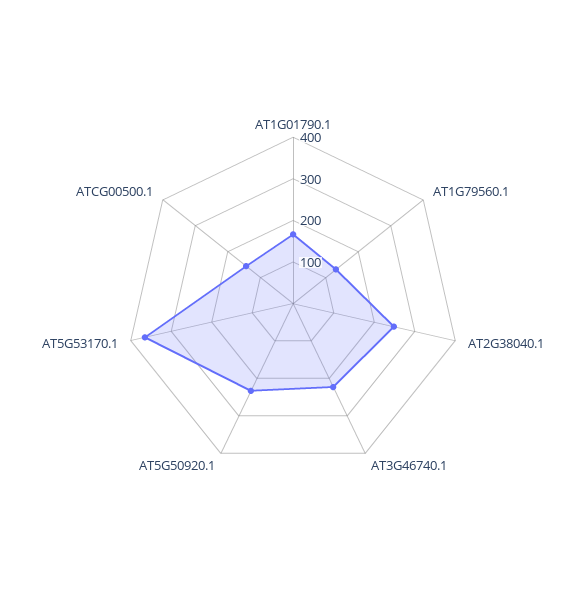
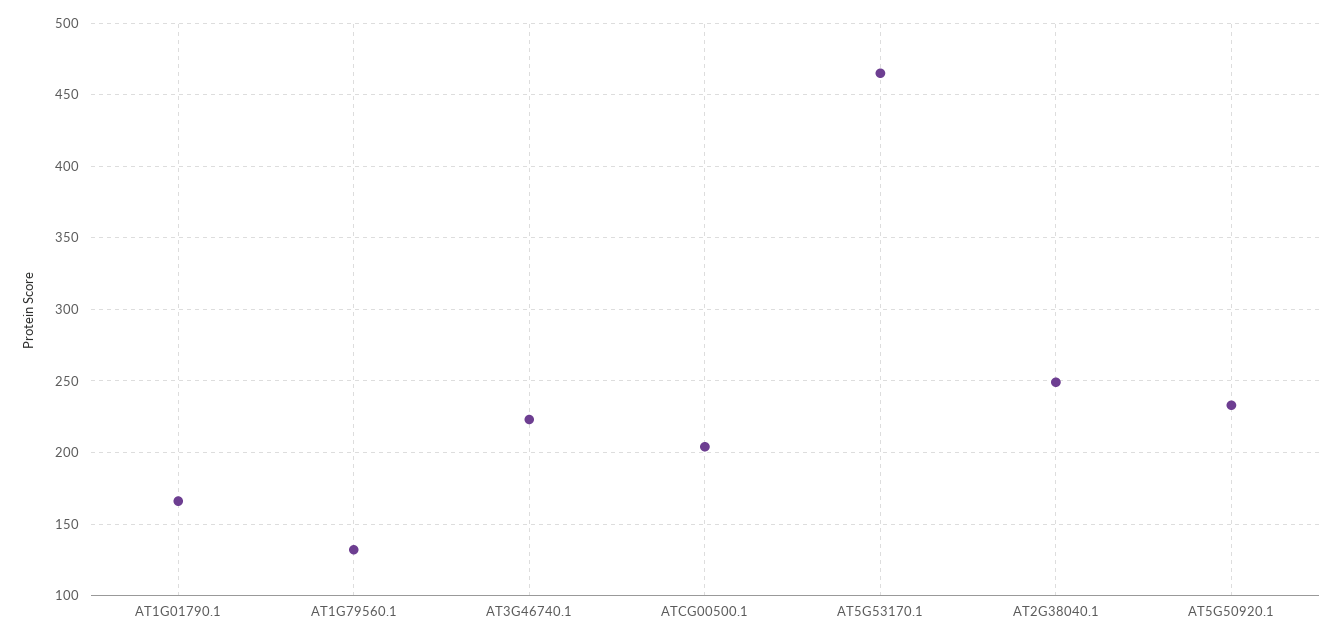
AT5G53170.1: 360 -> 465
ATCG00500.1: 140 -> 205

